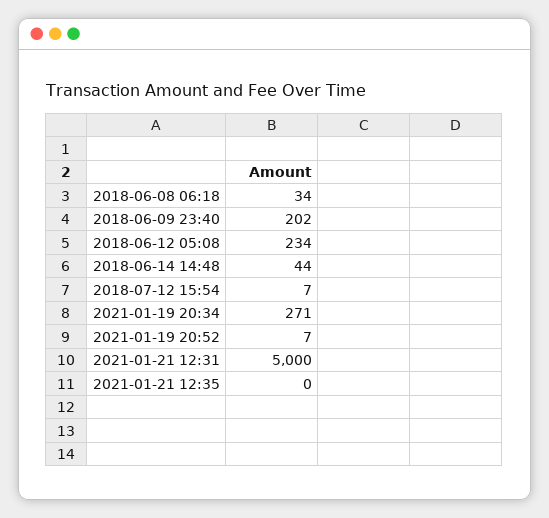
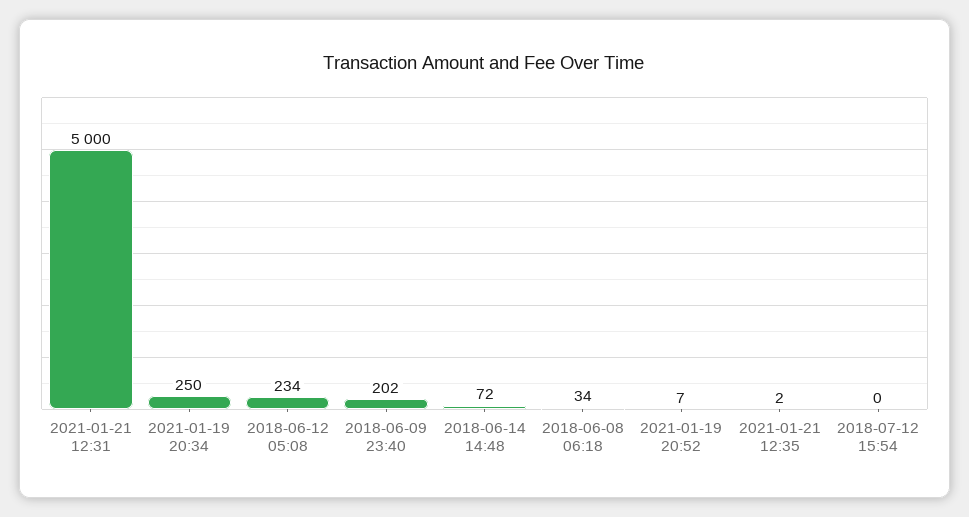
2018-06-14 14:48: 44 -> 72
2018-07-12 15:54: 7 -> 0
2021-01-19 20:34: 271 -> 250
2021-01-21 12:35: 0 -> 2

